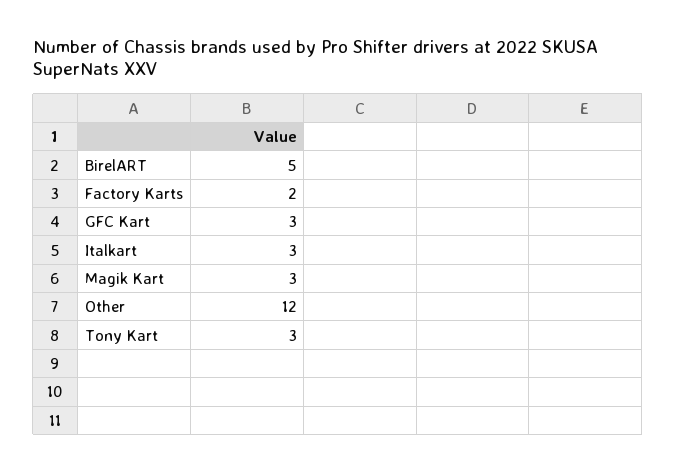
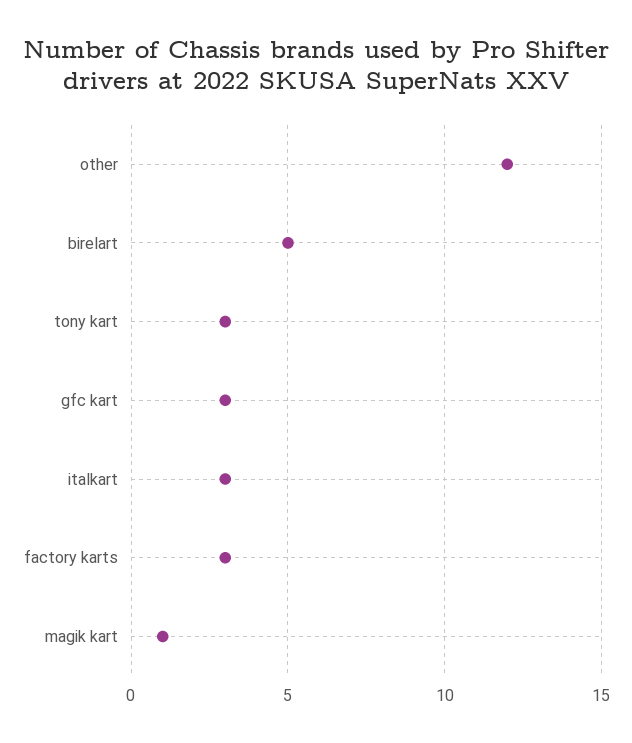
Factory Karts: 2 -> 3
Magik Kart: 3 -> 1

